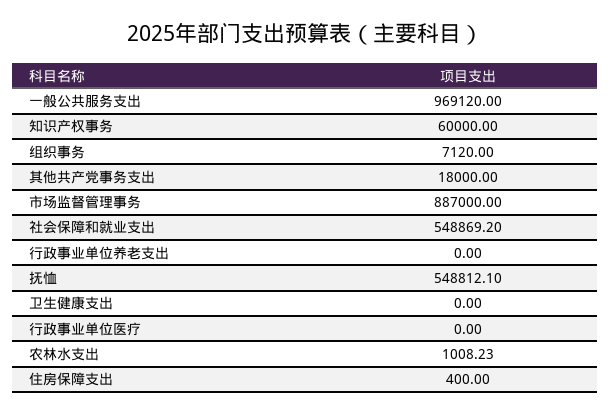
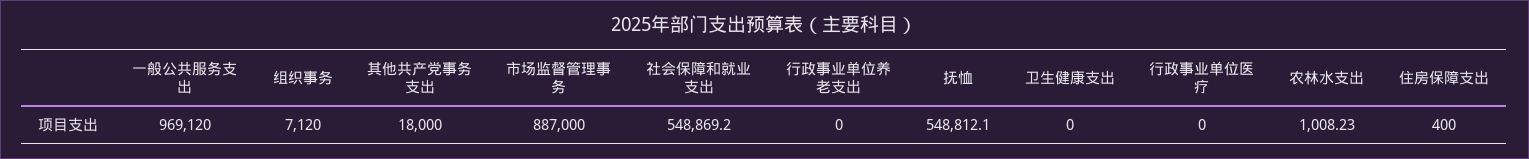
知识产权事务: 60000 -> none

